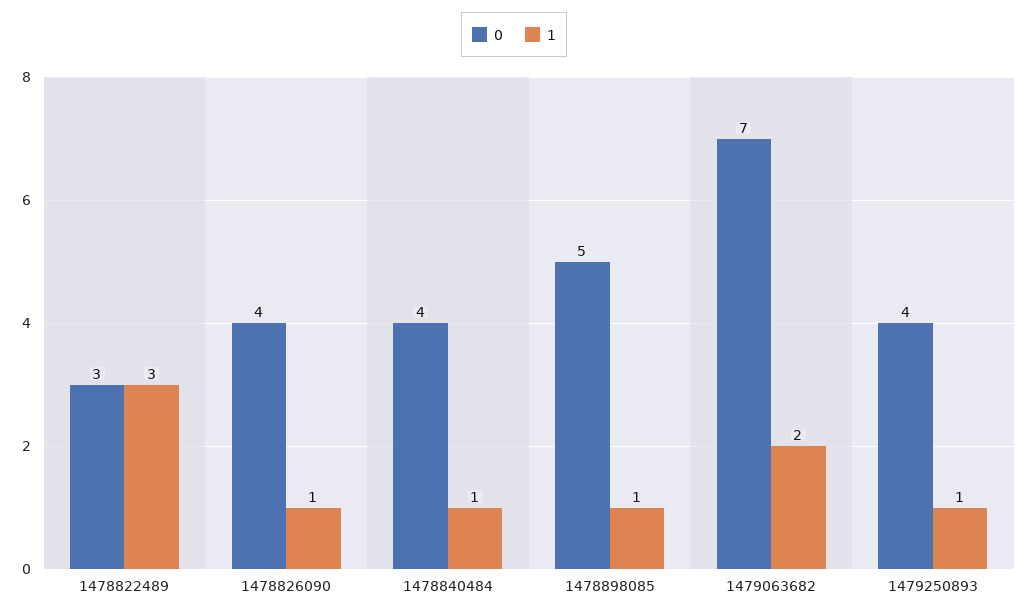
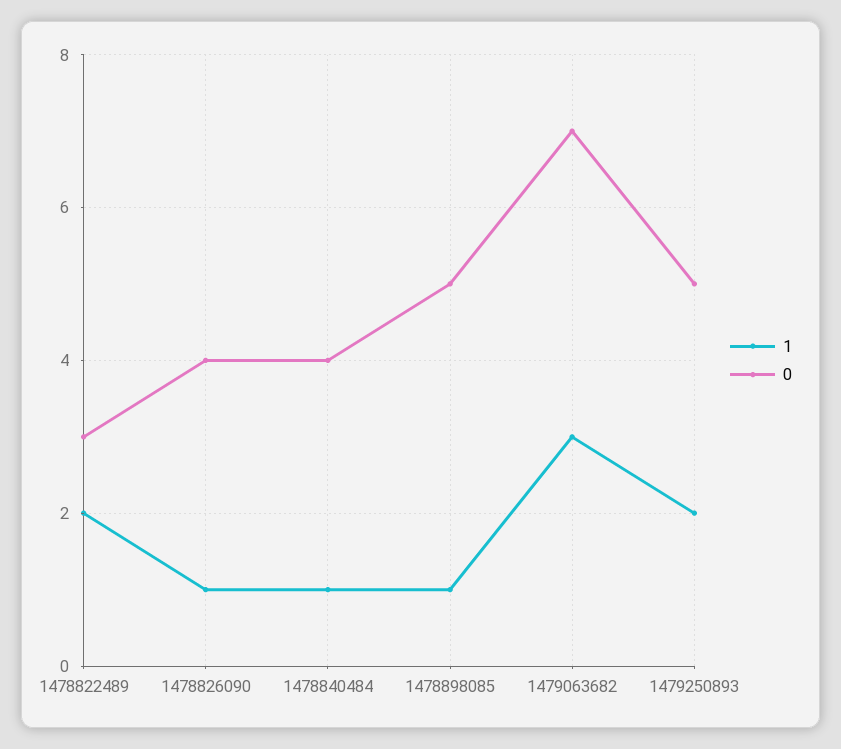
1, 1478822489: 3 -> 2
1, 1479063682: 2 -> 3
0, 1479250893: 4 -> 5
1, 1479250893: 1 -> 2

